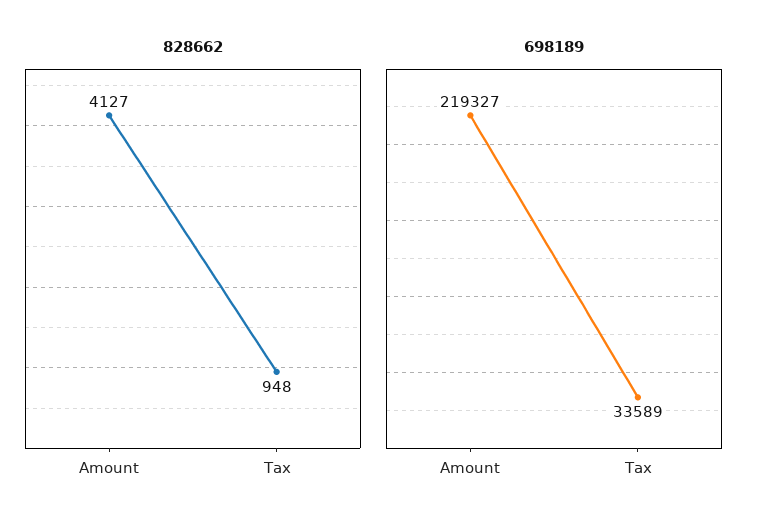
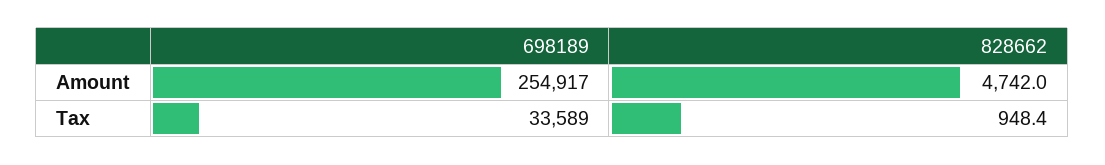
828662, Amount: 4127 -> 4742
698189, Amount: 219327 -> 254917

